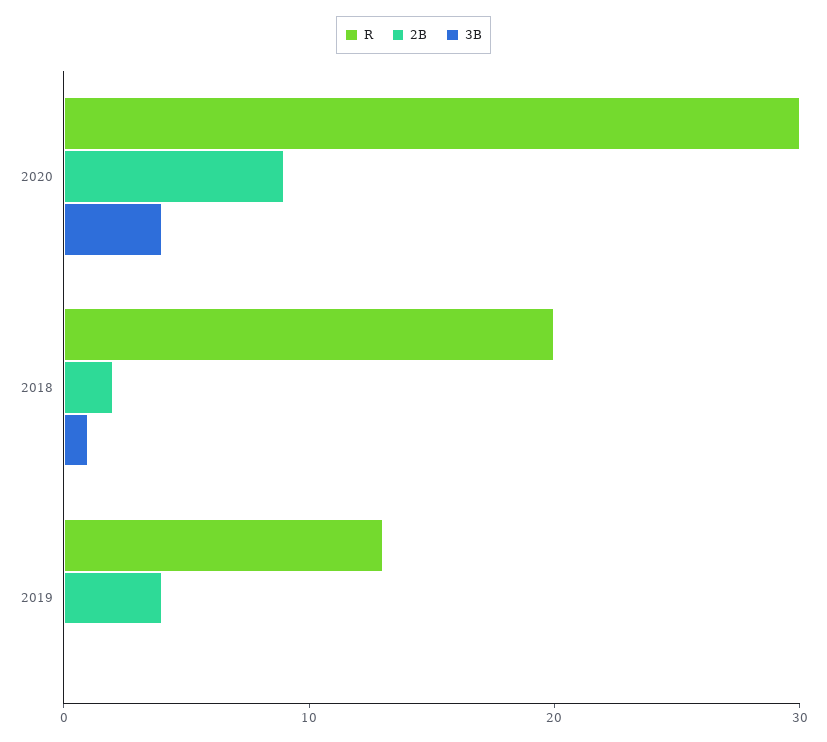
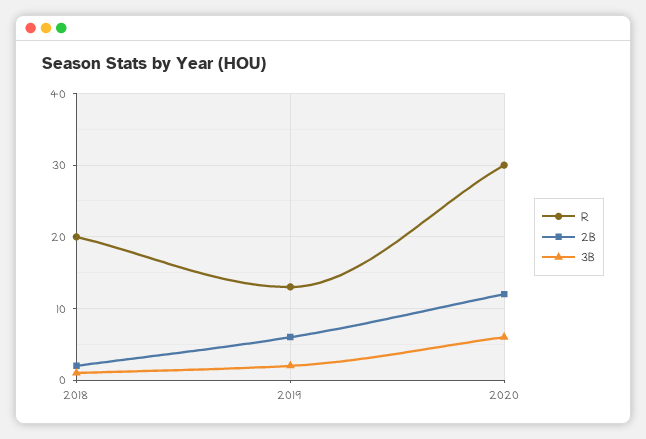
2B, 2020: 9 -> 12
3B, 2020: 4 -> 6
2B, 2019: 4 -> 6
3B, 2019: 0 -> 2

